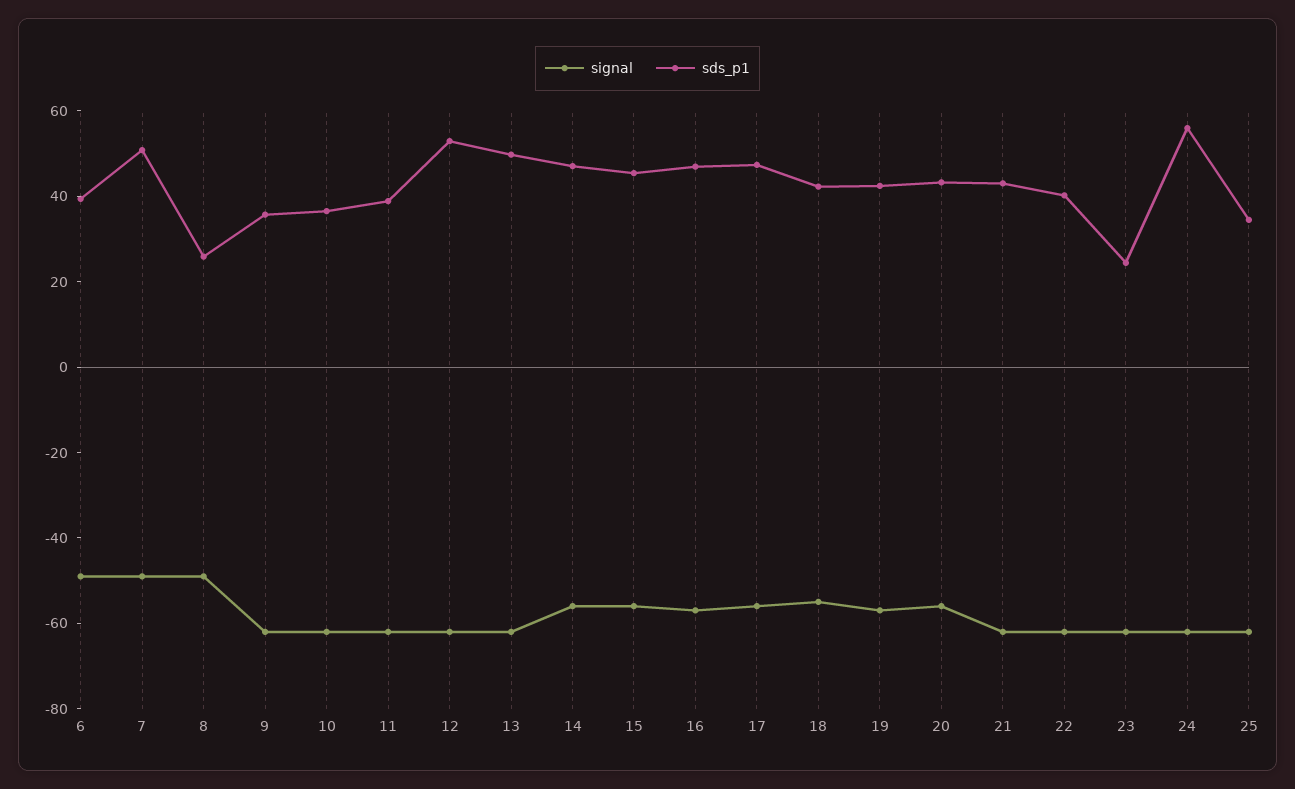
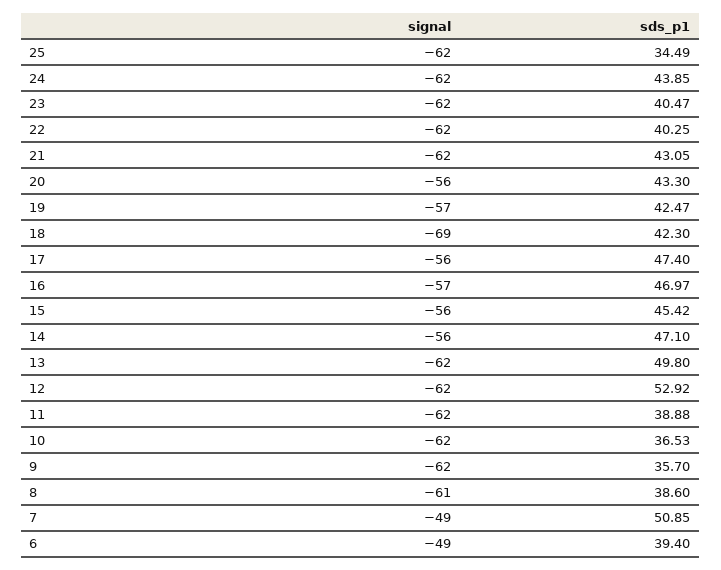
signal, 8: -50 -> -61
sds_p1, 8: 25 -> 38.6
signal, 18: -55 -> -69
sds_p1, 23: 25 -> 40.47
sds_p1, 24: 55 -> 43.85

